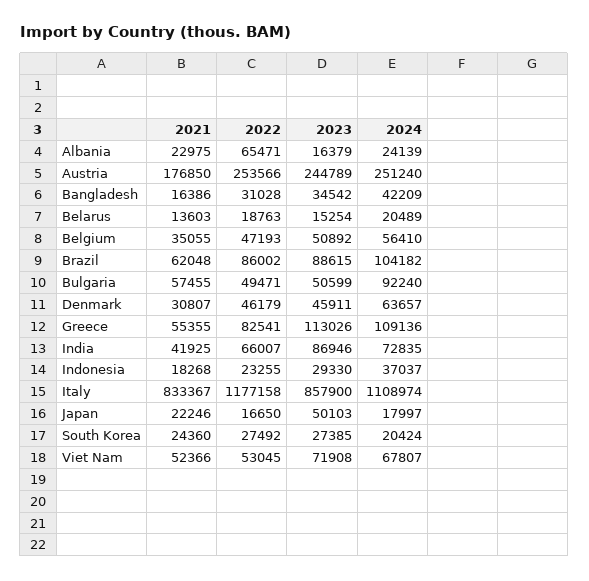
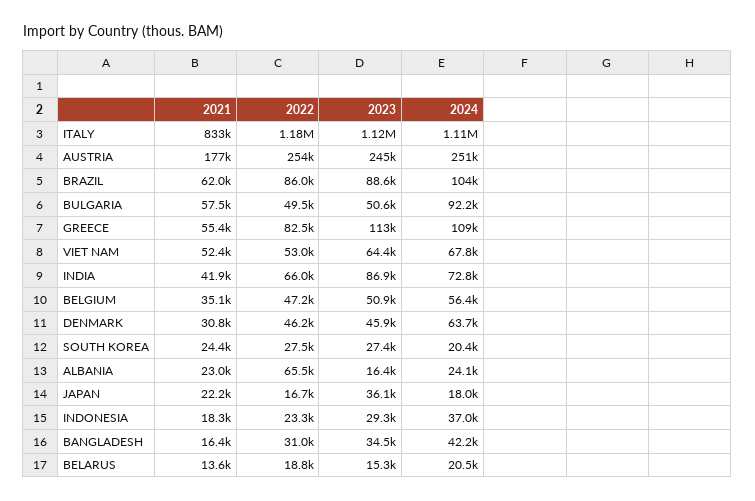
2023, Italy: 857900 -> 1120000
2023, Japan: 50103 -> 36100
2023, Viet Nam: 71908 -> 64400

